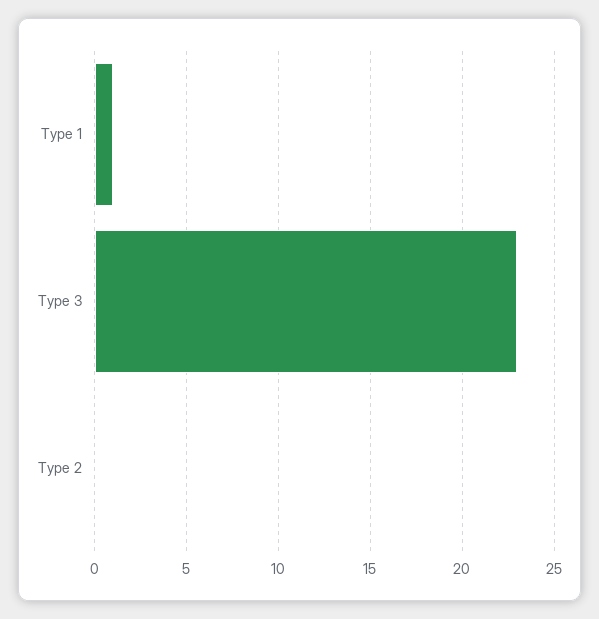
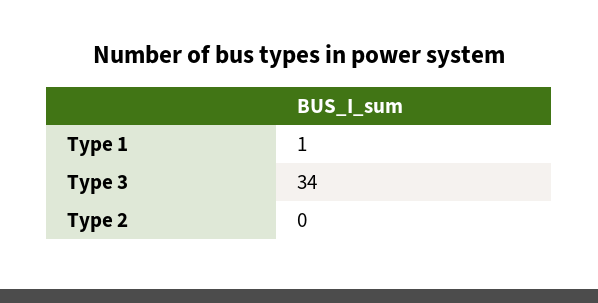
Type 3: 23 -> 34

